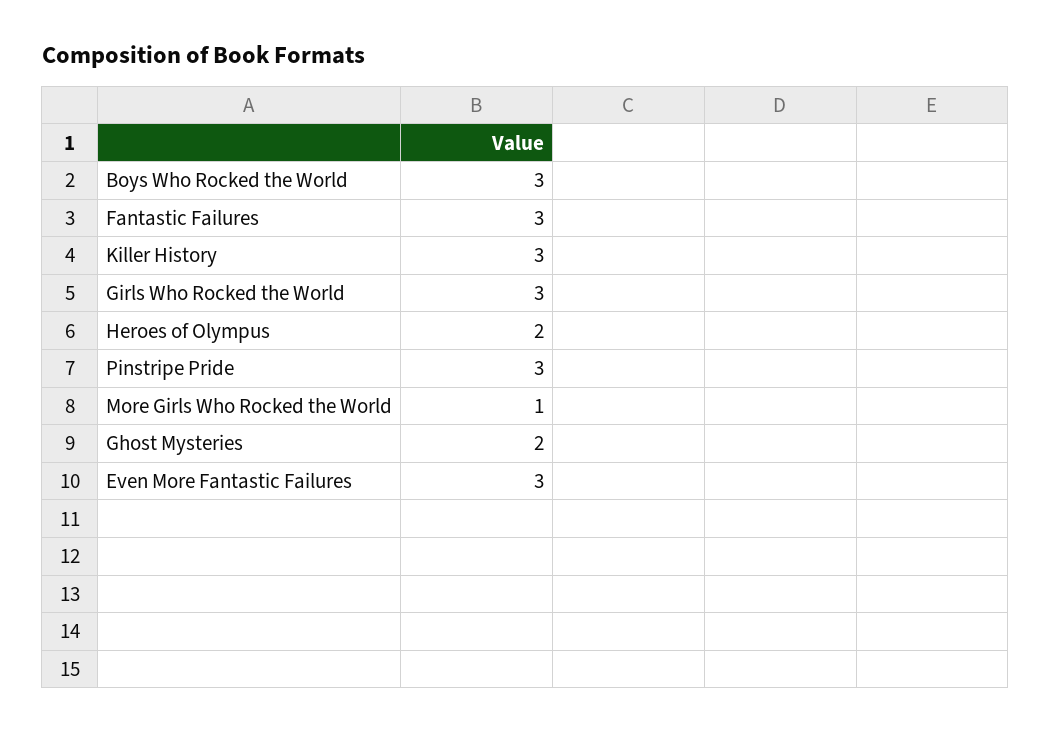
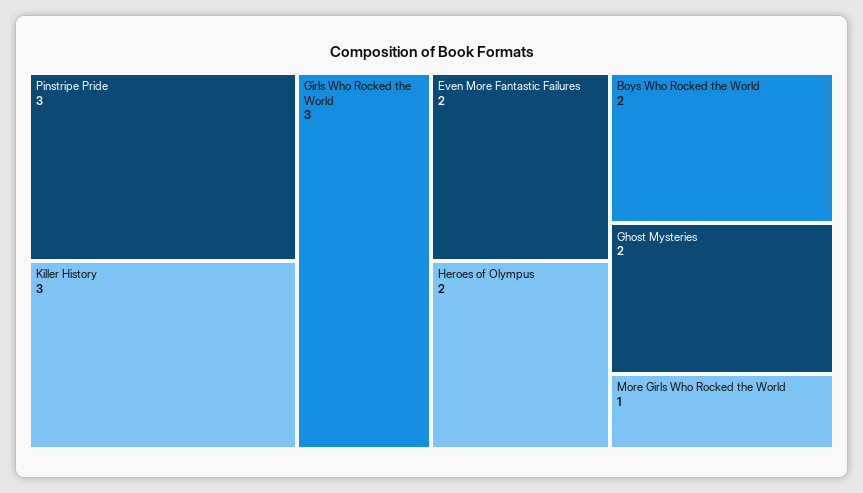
Boys Who Rocked the World: 3 -> 2
Fantastic Failures: 3 -> none
Even More Fantastic Failures: 3 -> 2

